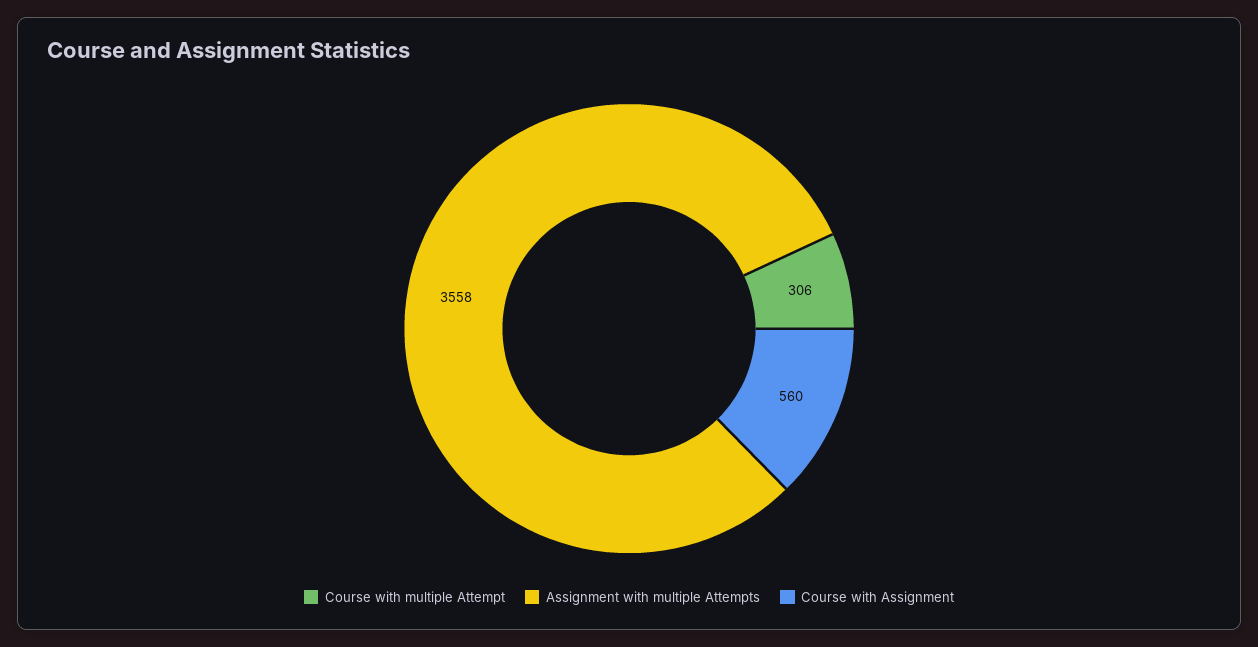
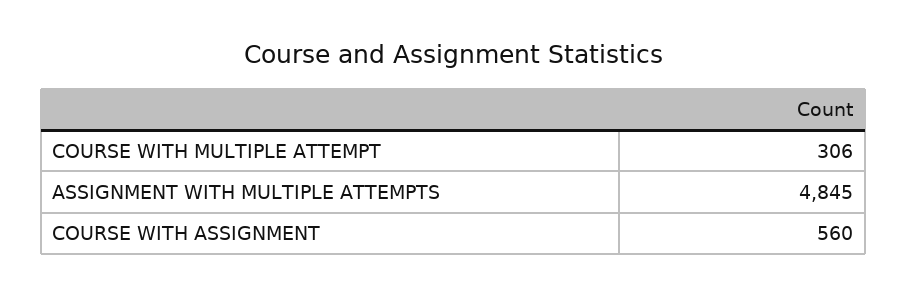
Assignment with multiple Attempts: 3558 -> 4845

